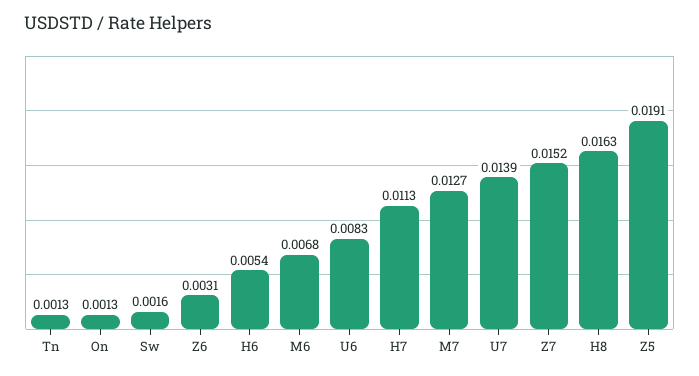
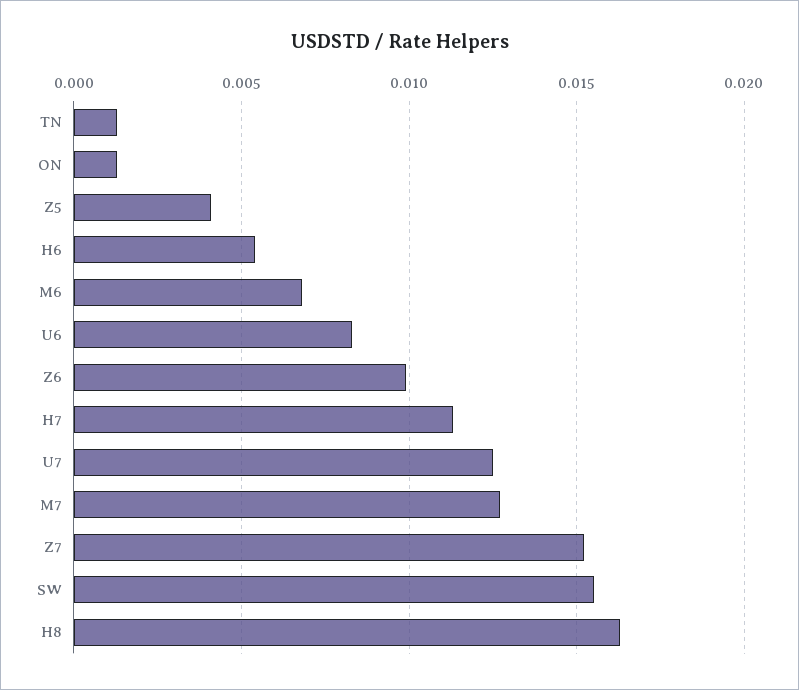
Sw: 0.0016 -> 0.0155
Z6: 0.0031 -> 0.01
U7: 0.0139 -> 0.0125
Z5: 0.0191 -> 0.004

